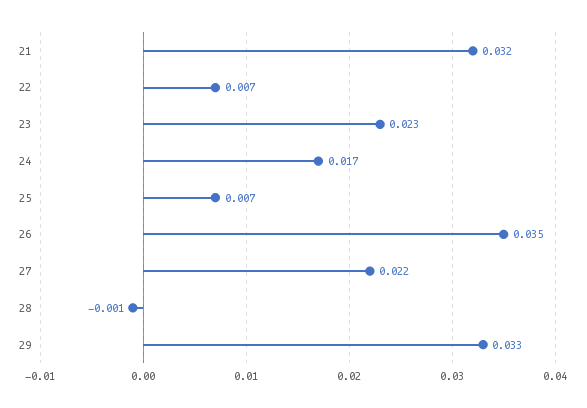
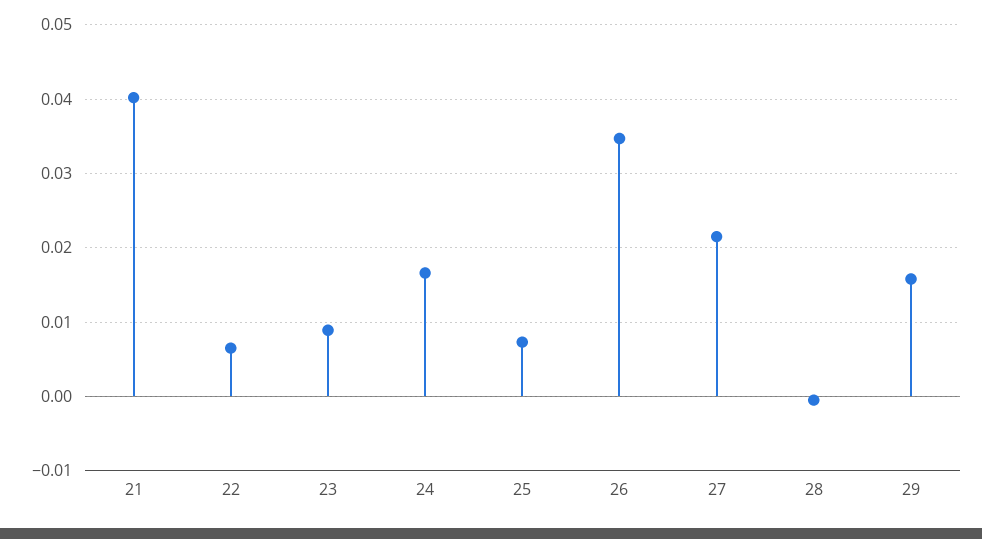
21: 0.032 -> 0.04
23: 0.023 -> 0.009
29: 0.033 -> 0.016

